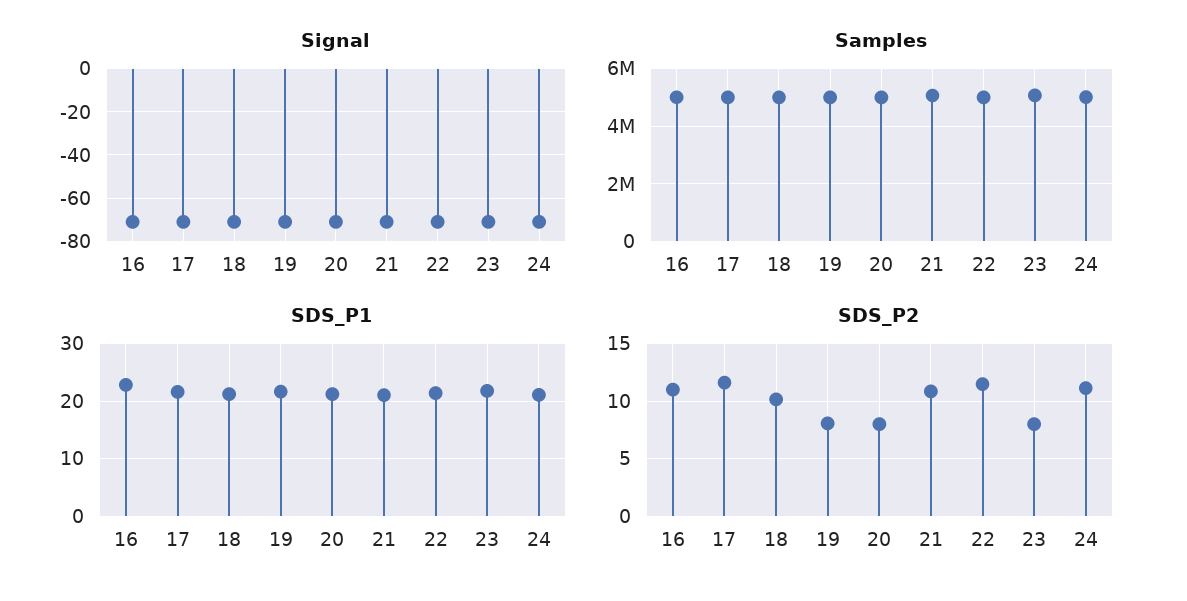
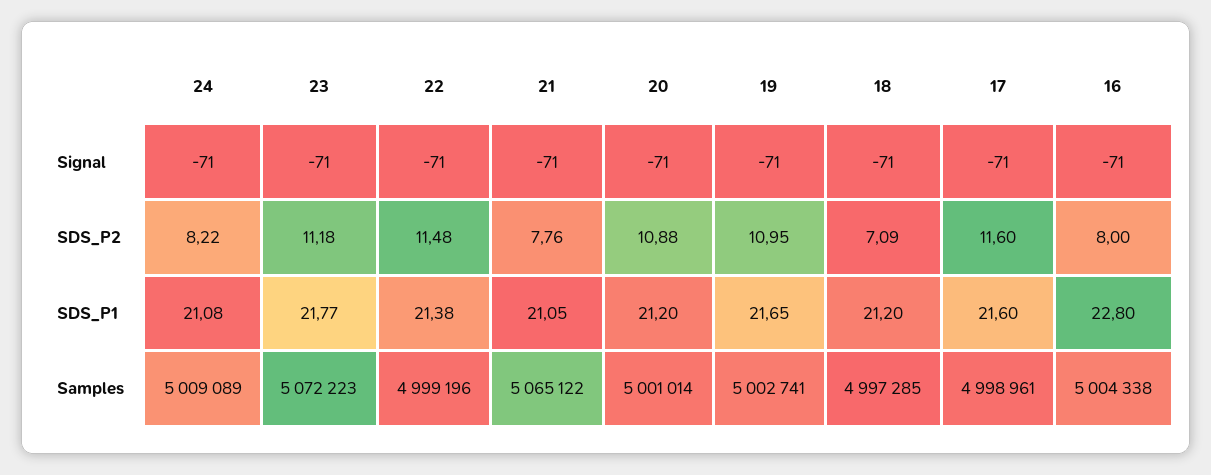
SDS_P2, 16: 11 -> 8
SDS_P2, 18: 10 -> 7.09
SDS_P2, 19: 8 -> 10.95
SDS_P2, 20: 8 -> 10.88
SDS_P2, 21: 11 -> 7.76
SDS_P2, 23: 8 -> 11.18
SDS_P2, 24: 11 -> 8.22

